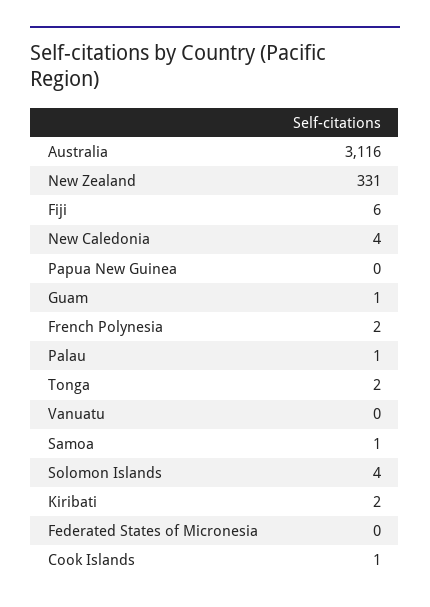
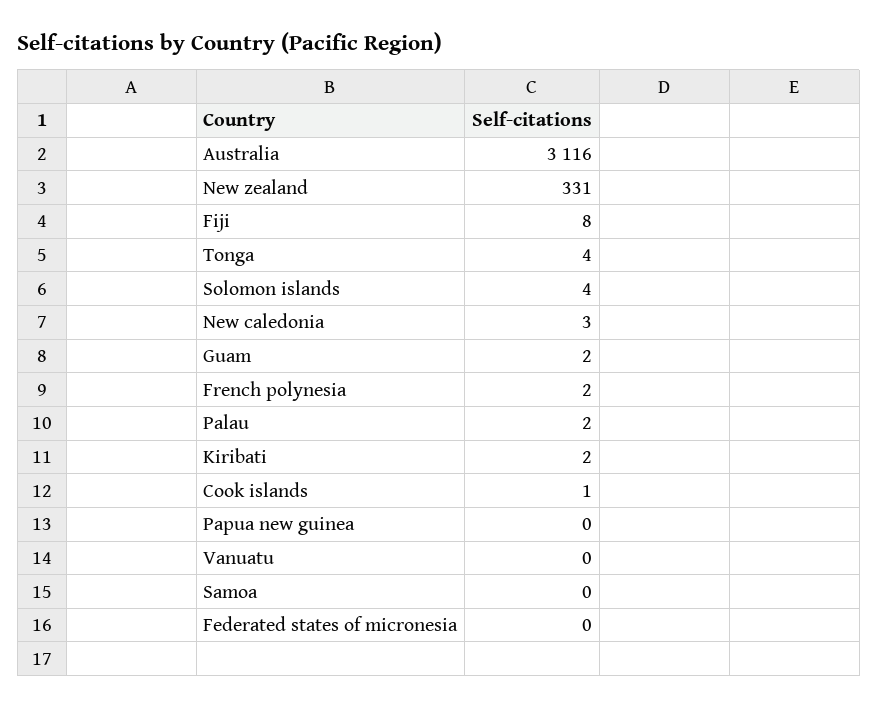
Fiji: 6 -> 8
New Caledonia: 4 -> 3
Guam: 1 -> 2
Palau: 1 -> 2
Tonga: 2 -> 4
Samoa: 1 -> 0

